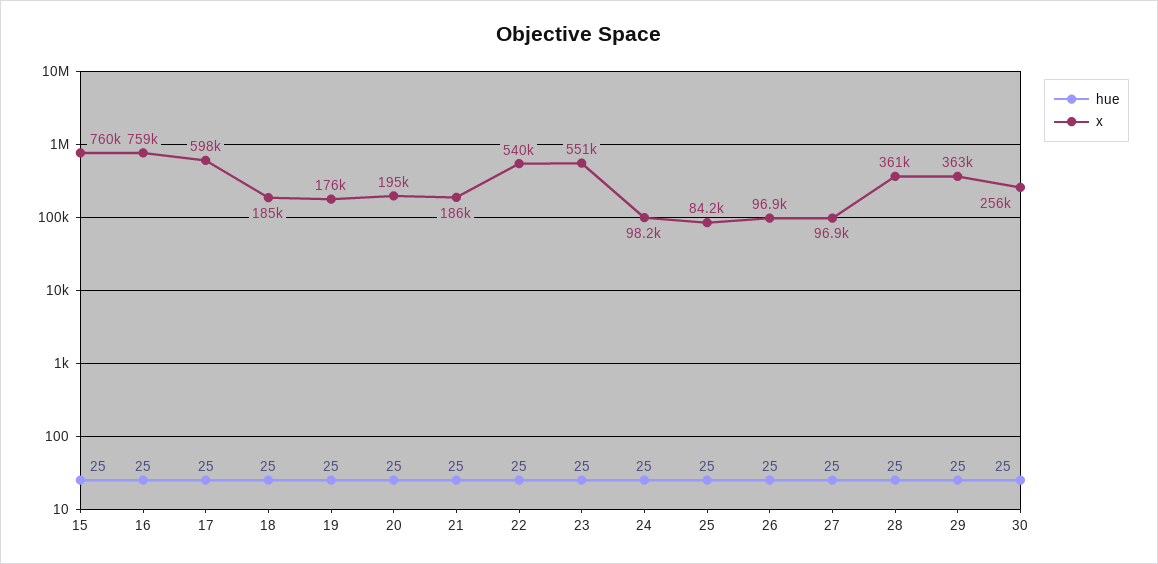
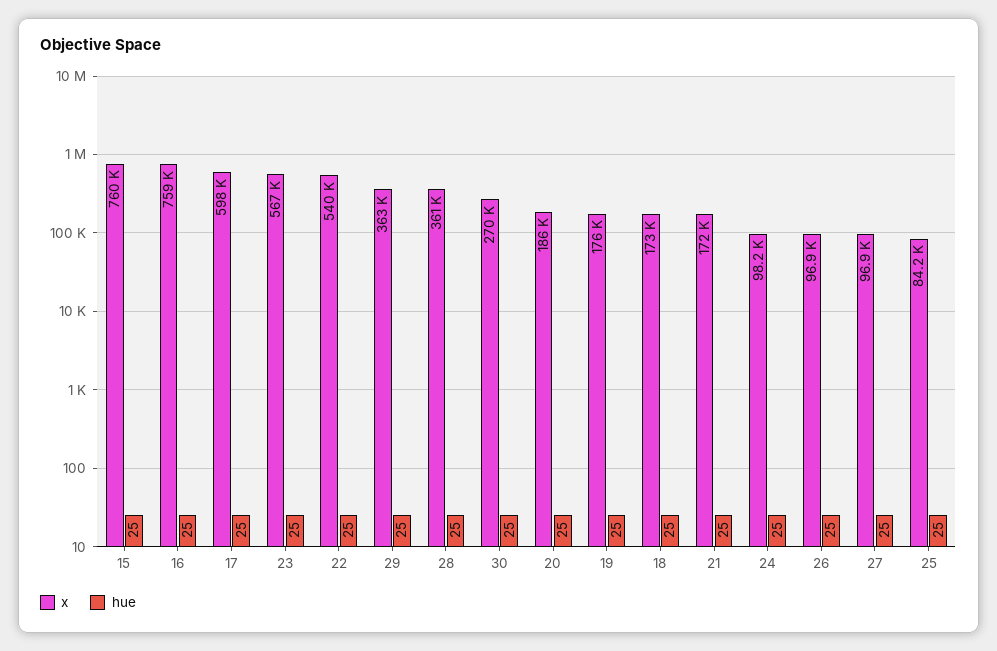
x, 18: 185000 -> 173000
x, 20: 195000 -> 186000
x, 21: 186000 -> 172000
x, 23: 551000 -> 567000
x, 30: 256000 -> 270000

